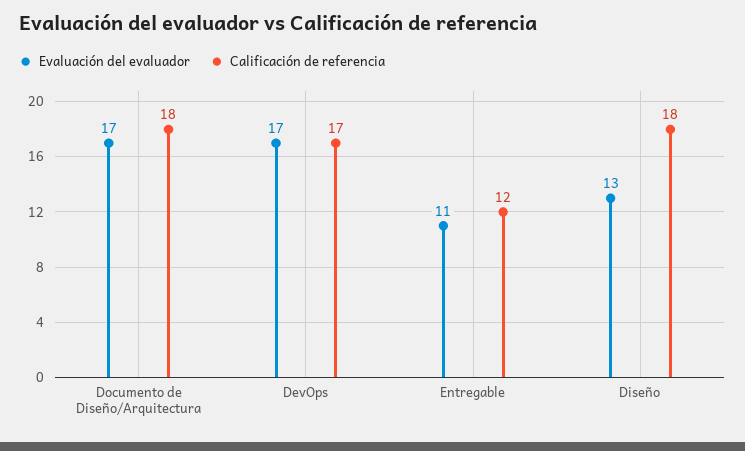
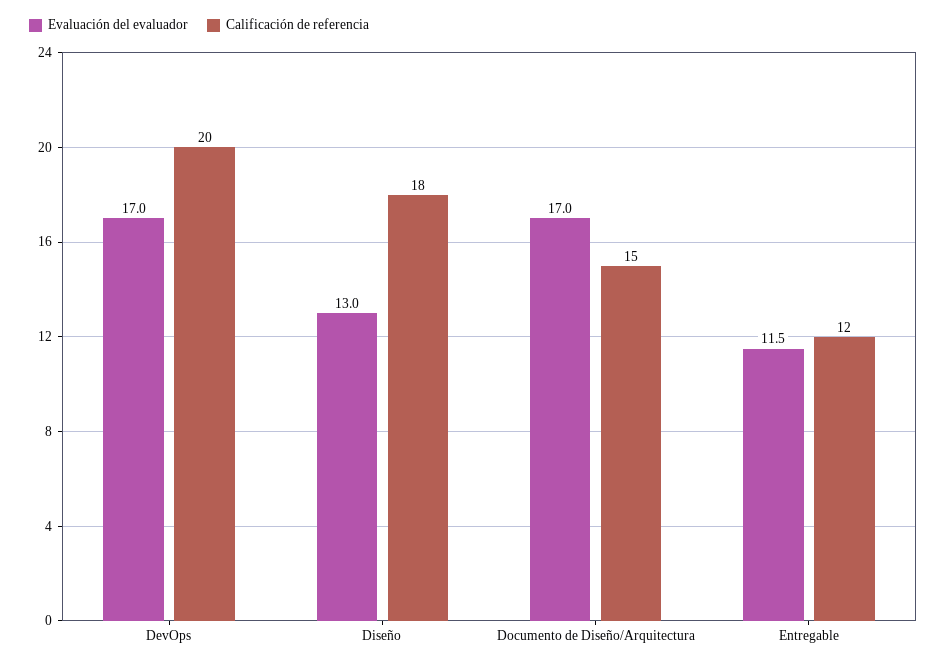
Calificación de referencia, Documento de Diseño/Arquitectura: 18 -> 15
Calificación de referencia, DevOps: 17 -> 20
Evaluación del evaluador, Entregable: 11 -> 11.5

